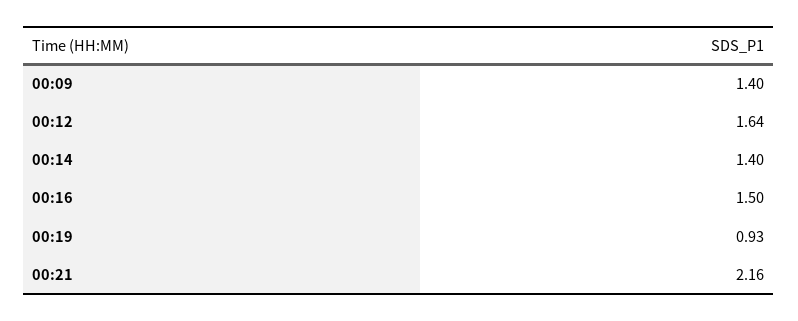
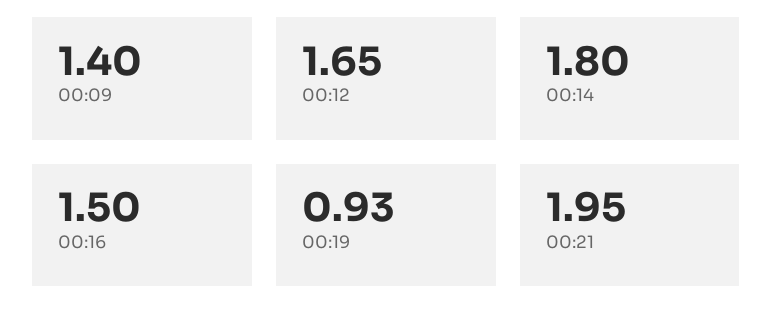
00:12: 1.64 -> 1.65
00:14: 1.4 -> 1.8
00:21: 2.16 -> 1.95

